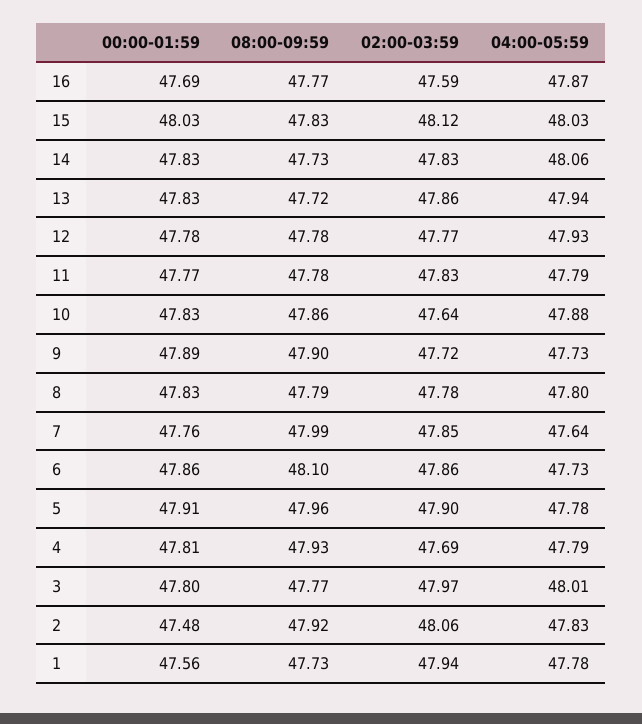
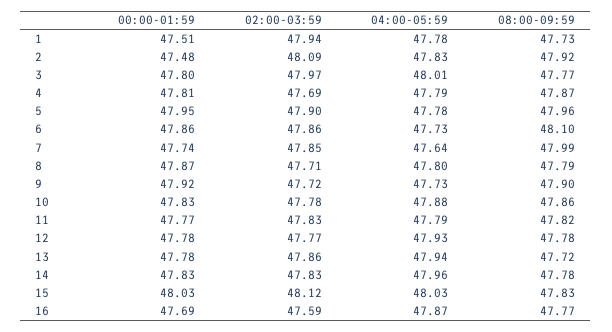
08:00-09:59, 14: 47.73 -> 47.78
04:00-05:59, 14: 48.06 -> 47.96
00:00-01:59, 13: 47.83 -> 47.78
08:00-09:59, 11: 47.78 -> 47.82
02:00-03:59, 10: 47.64 -> 47.78
00:00-01:59, 9: 47.89 -> 47.92
00:00-01:59, 8: 47.83 -> 47.87
02:00-03:59, 8: 47.78 -> 47.71
00:00-01:59, 7: 47.76 -> 47.74
00:00-01:59, 5: 47.91 -> 47.95
08:00-09:59, 4: 47.93 -> 47.87
02:00-03:59, 2: 48.06 -> 48.09
00:00-01:59, 1: 47.56 -> 47.51

